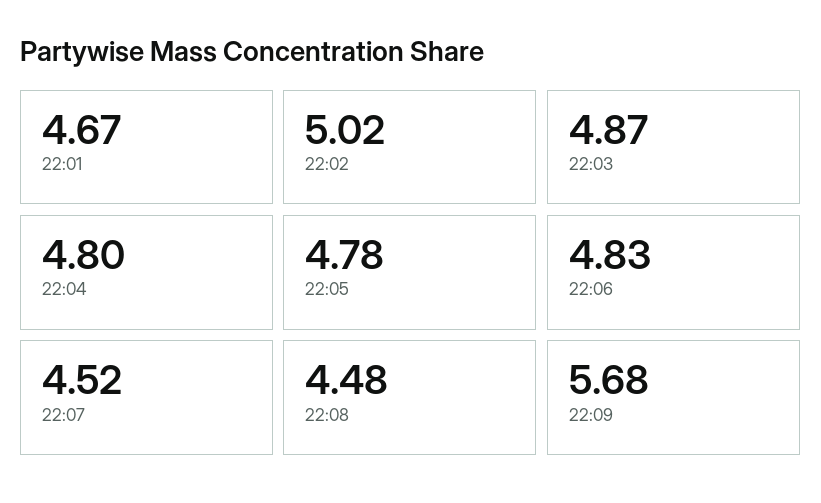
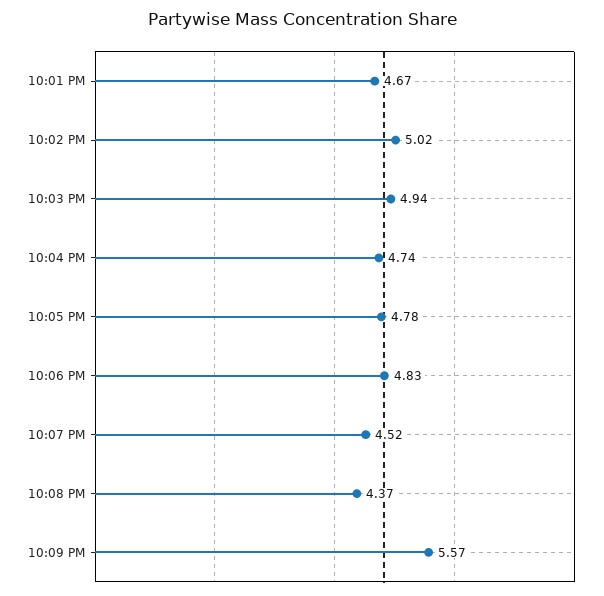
22:03: 4.87 -> 4.94
22:04: 4.8 -> 4.74
22:08: 4.48 -> 4.37
22:09: 5.68 -> 5.57

